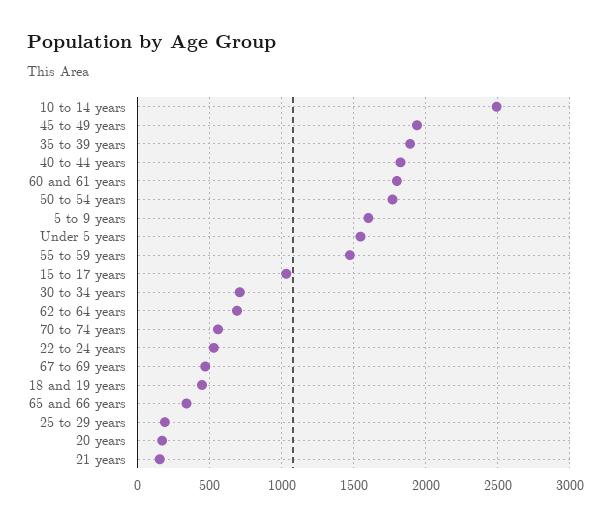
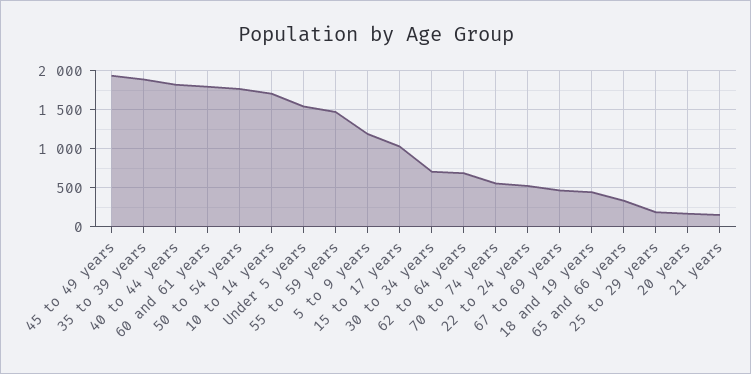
10 to 14 years: 2500 -> 1700
5 to 9 years: 1600 -> 1200

